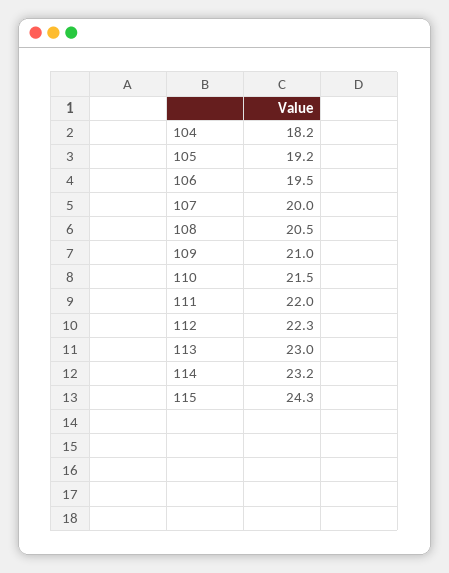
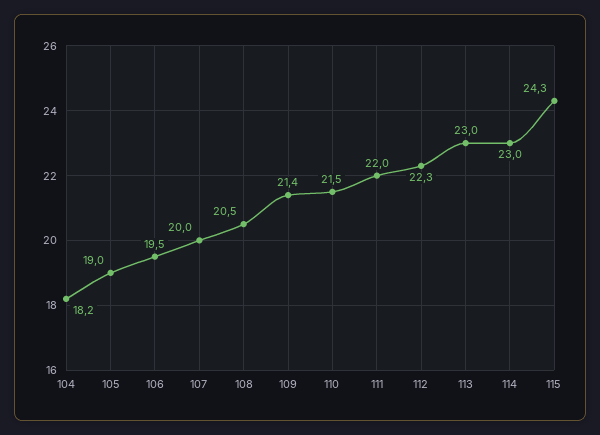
105: 19.2 -> 19
109: 21 -> 21.4
114: 23.2 -> 23

